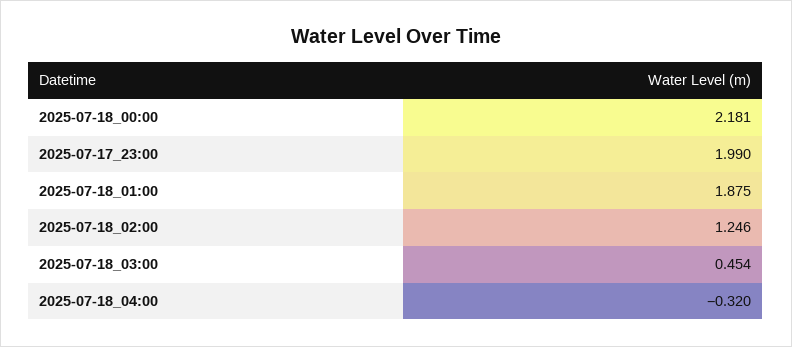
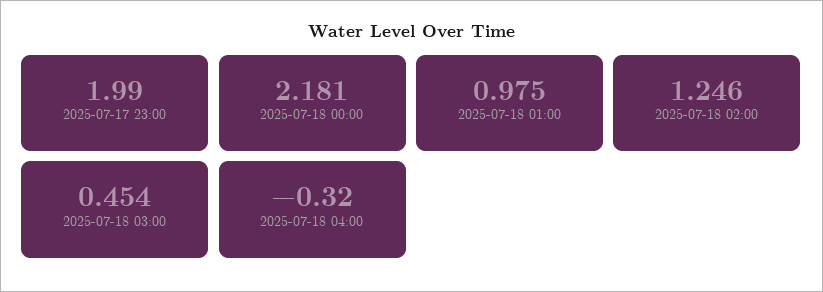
2025-07-18_01:00: 1.875 -> 0.975

